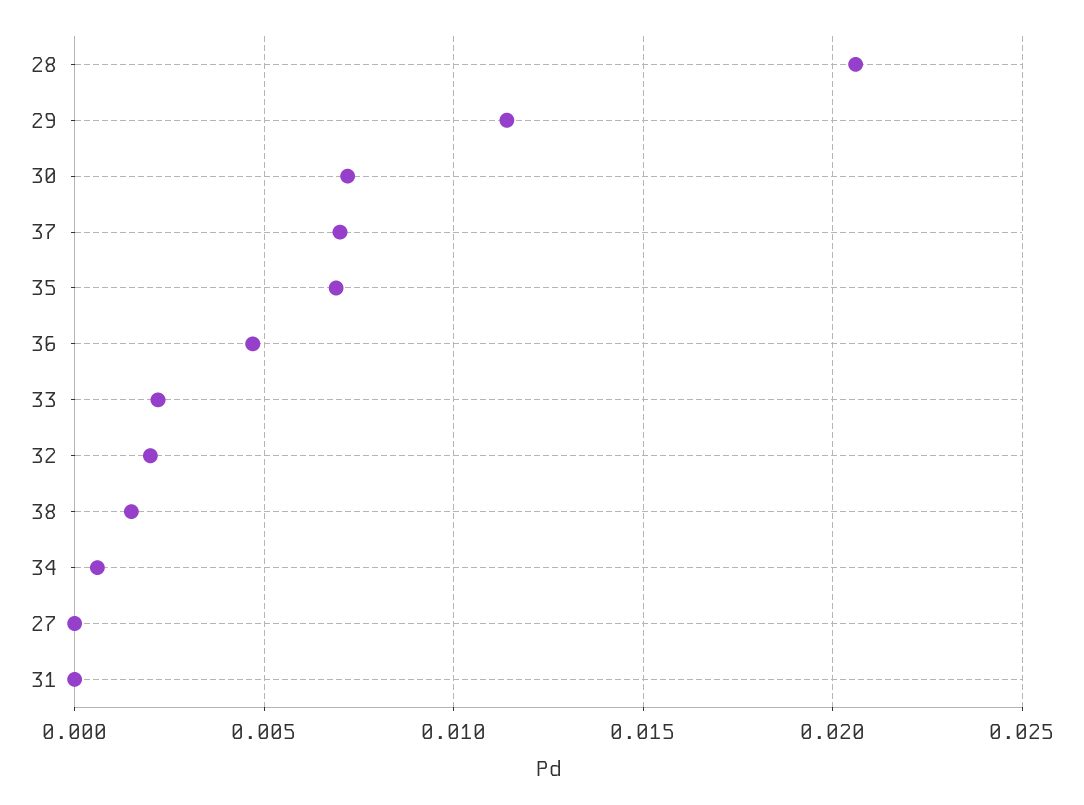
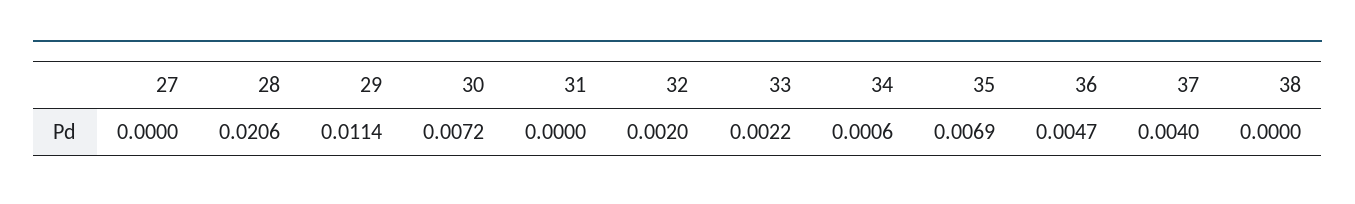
37: 0.007 -> 0.004
38: 0.0015 -> 0

